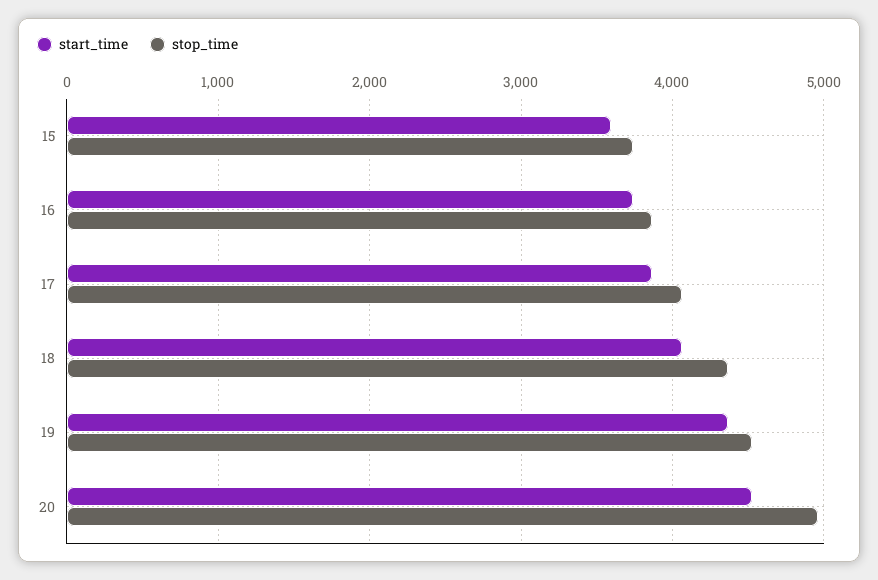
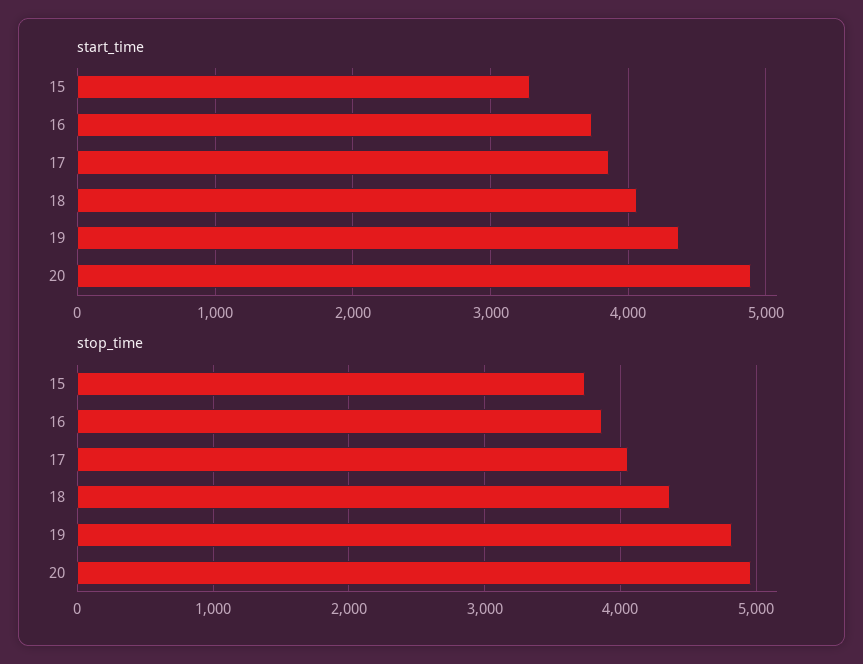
start_time, 15: 3600 -> 3300
stop_time, 19: 4500 -> 4800
start_time, 20: 4500 -> 4900

